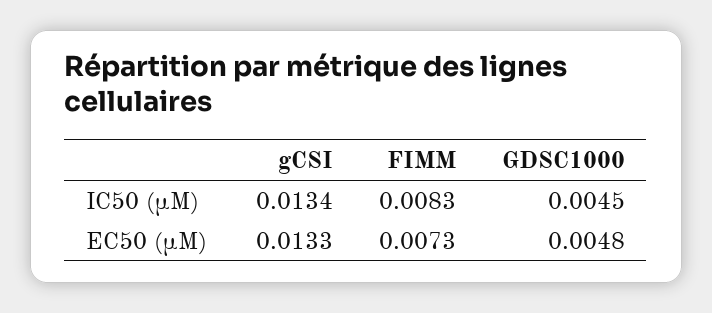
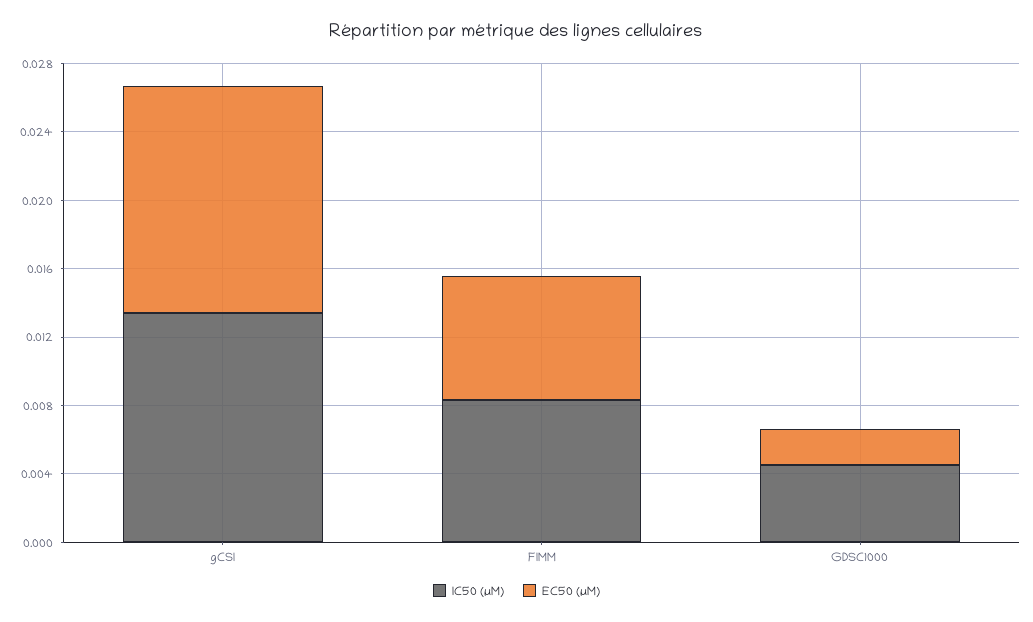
EC50 (µM), GDSC1000: 0.0048 -> 0.002

